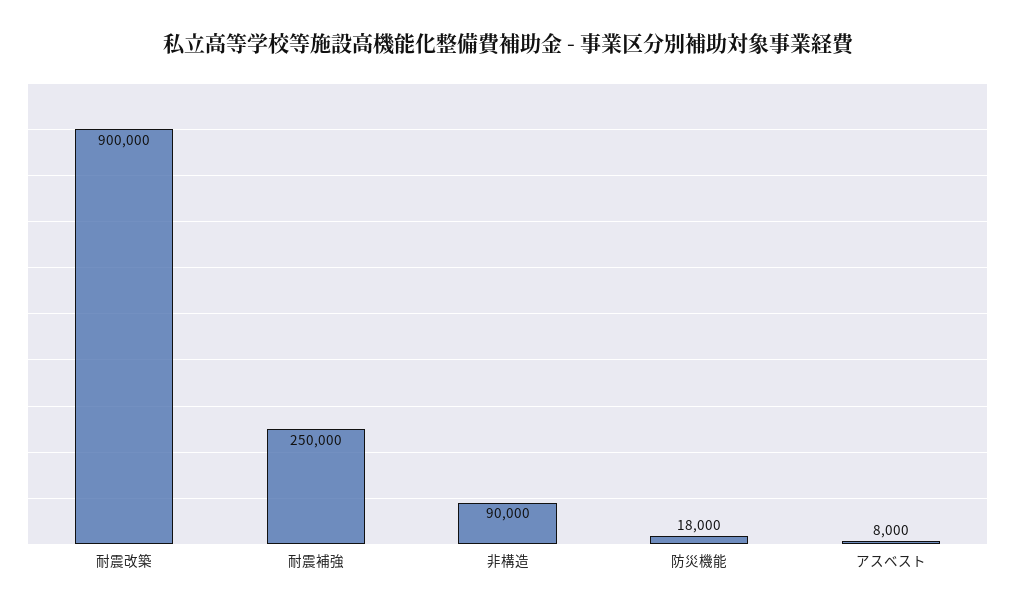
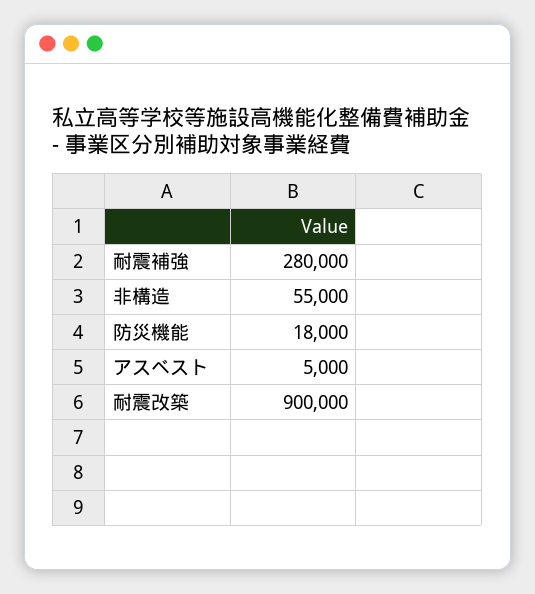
耐震補強: 250000 -> 280000
非構造: 90000 -> 55000
アスベスト: 8000 -> 5000

